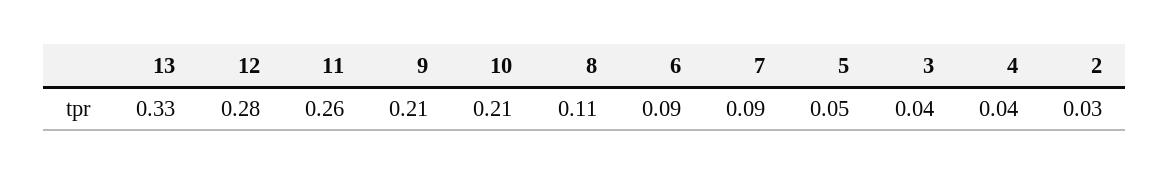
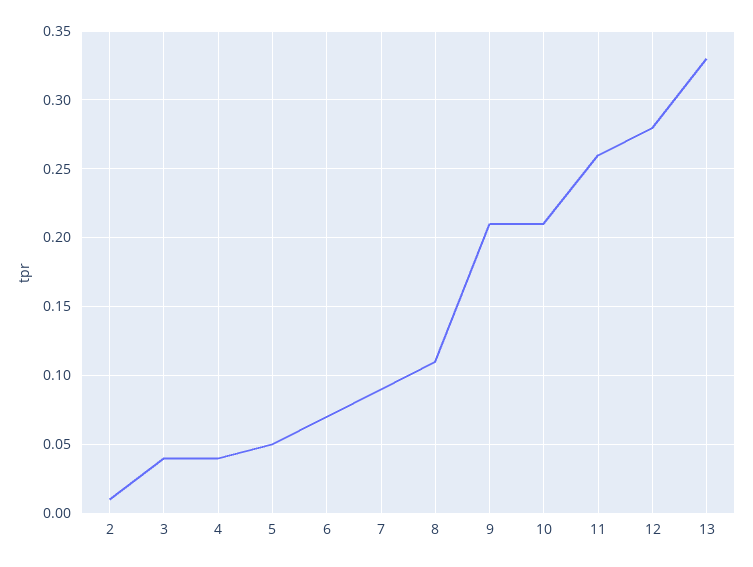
6: 0.09 -> 0.07
2: 0.03 -> 0.01

